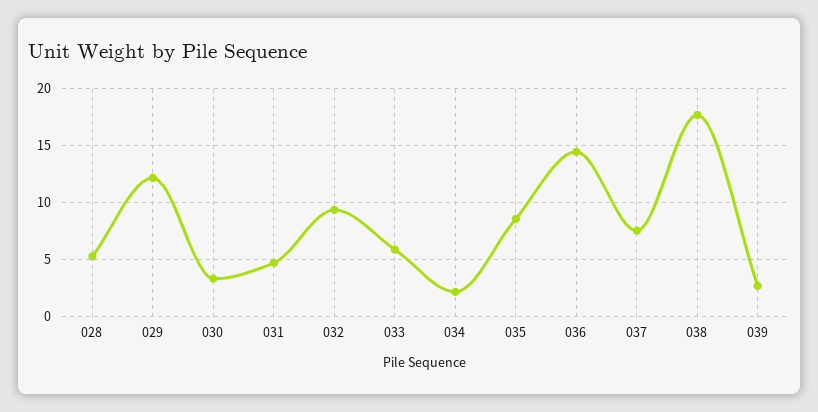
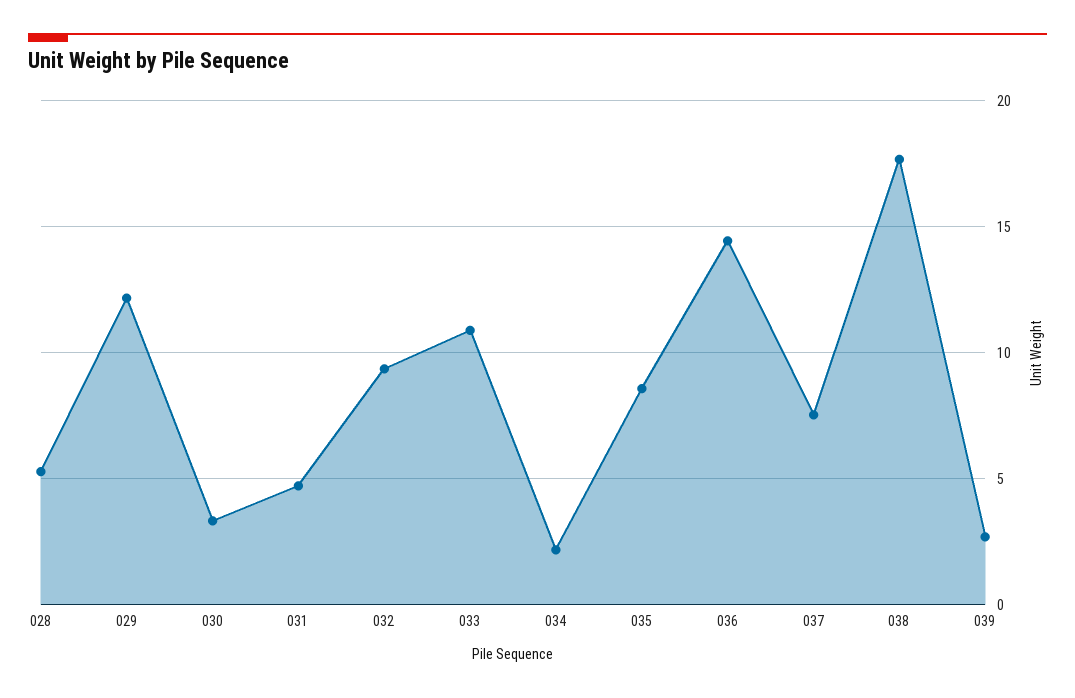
033: 6 -> 11

